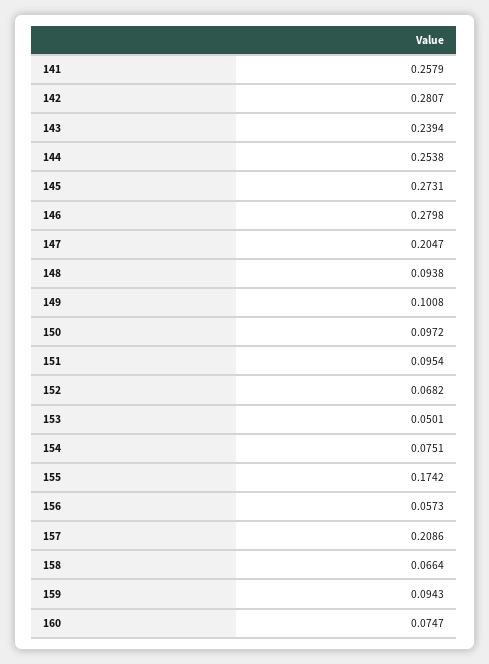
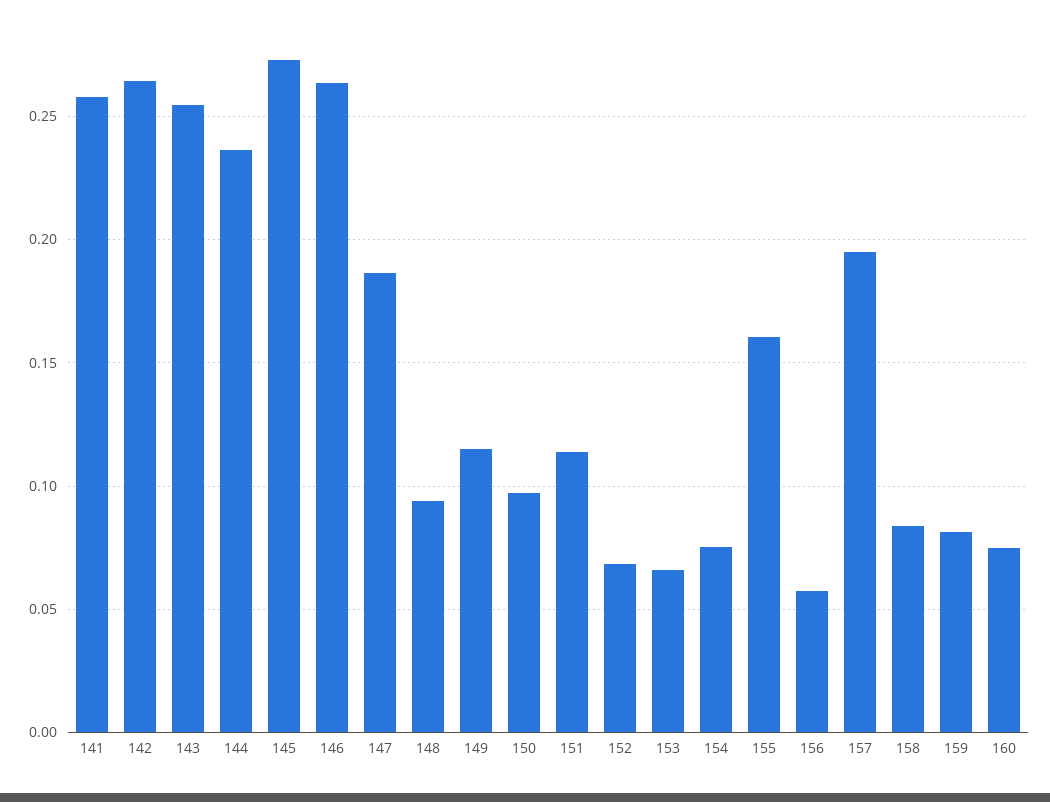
142: 0.2807 -> 0.265
143: 0.2394 -> 0.255
144: 0.2538 -> 0.235
146: 0.2798 -> 0.265
147: 0.2047 -> 0.185
149: 0.1008 -> 0.115
151: 0.0954 -> 0.115
153: 0.0501 -> 0.065
155: 0.1742 -> 0.16
157: 0.2086 -> 0.195
158: 0.0664 -> 0.085
159: 0.0943 -> 0.08

